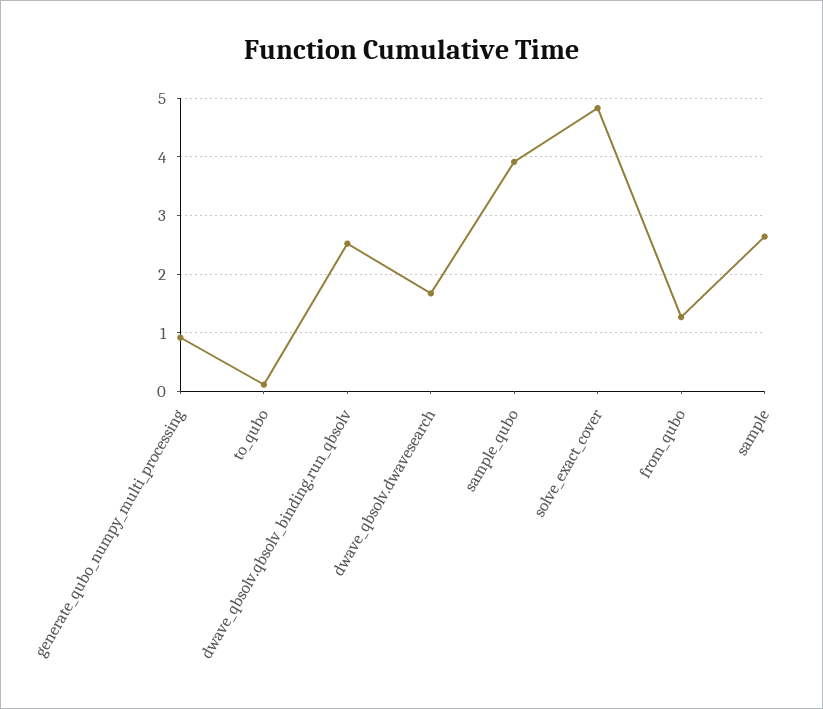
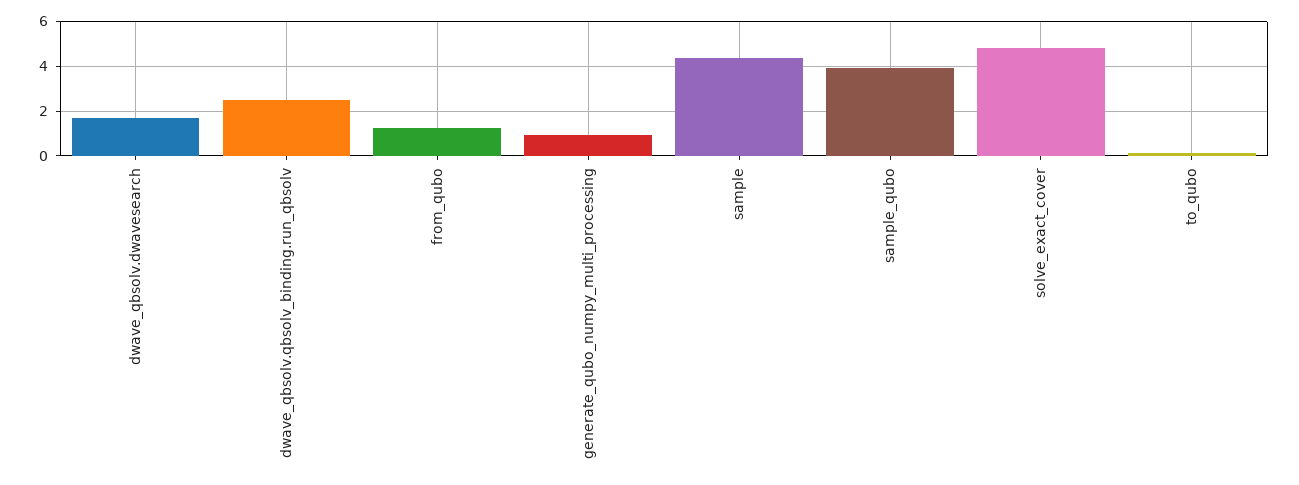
sample: 2.6 -> 4.5

